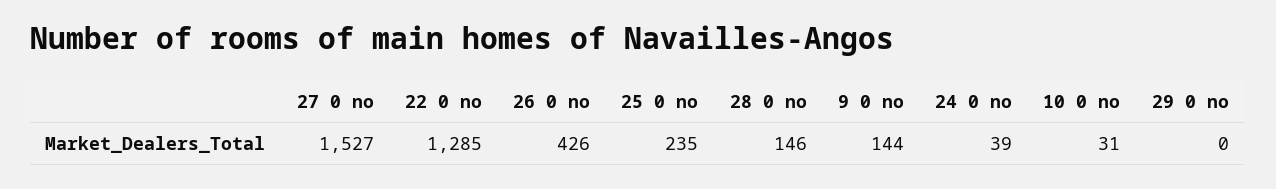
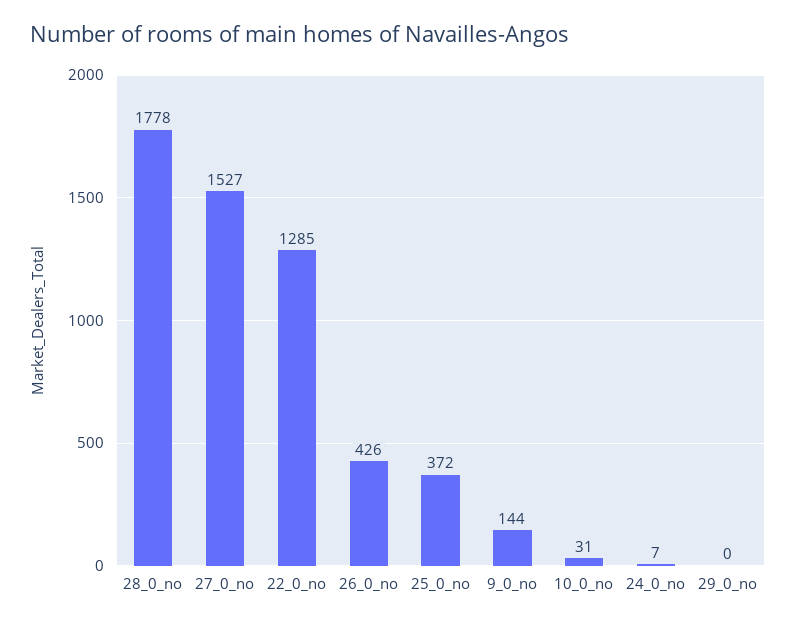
25 0 no: 235 -> 372
28 0 no: 146 -> 1778
24 0 no: 39 -> 7

